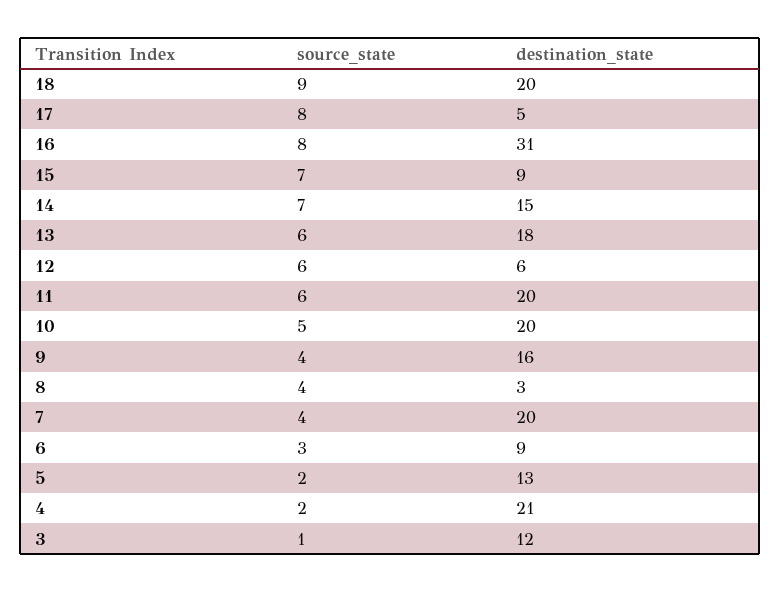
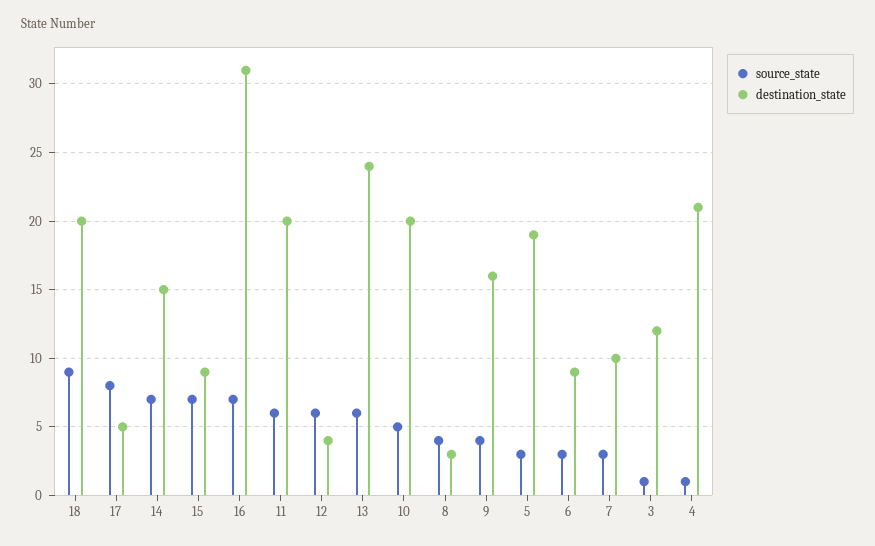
source_state, 16: 8 -> 7
destination_state, 13: 18 -> 24
destination_state, 12: 6 -> 4
source_state, 7: 4 -> 3
destination_state, 7: 20 -> 10
source_state, 5: 2 -> 3
destination_state, 5: 13 -> 19
source_state, 4: 2 -> 1

